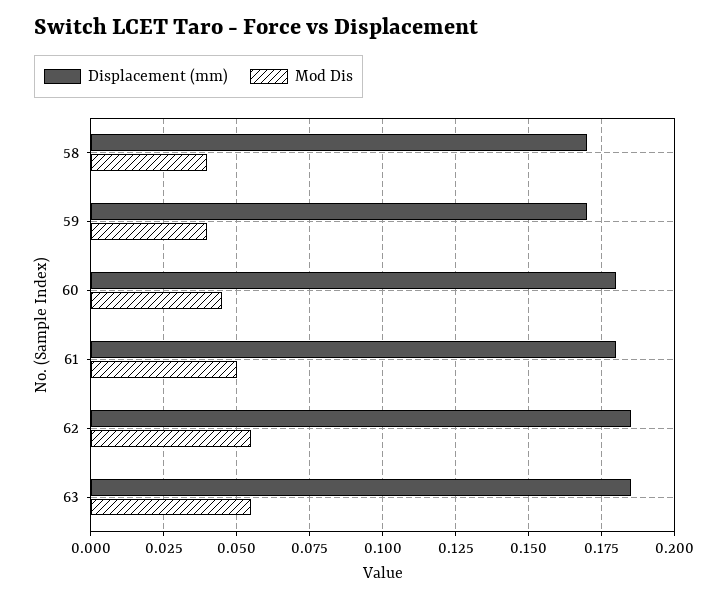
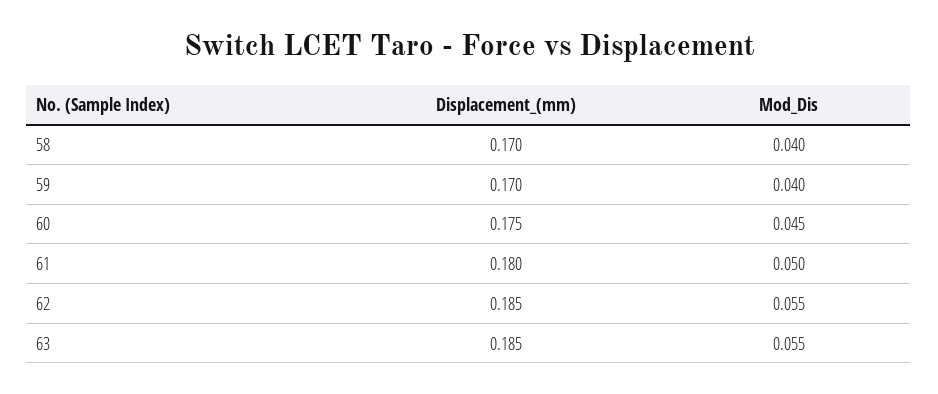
Displacement (mm), 60: 0.18 -> 0.175

